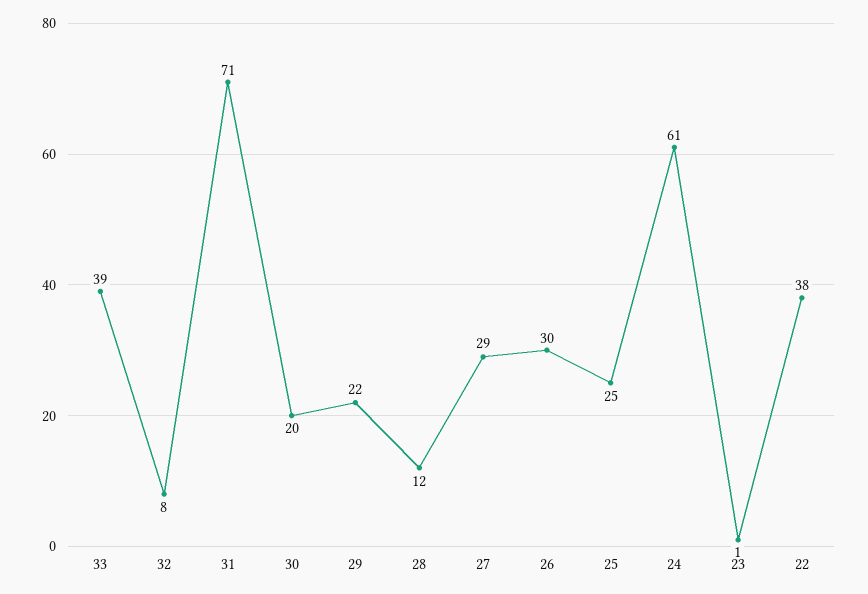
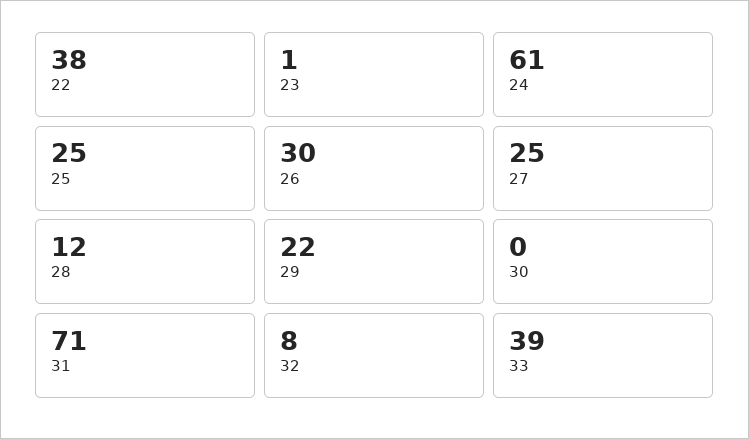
30: 20 -> 0
27: 29 -> 25

